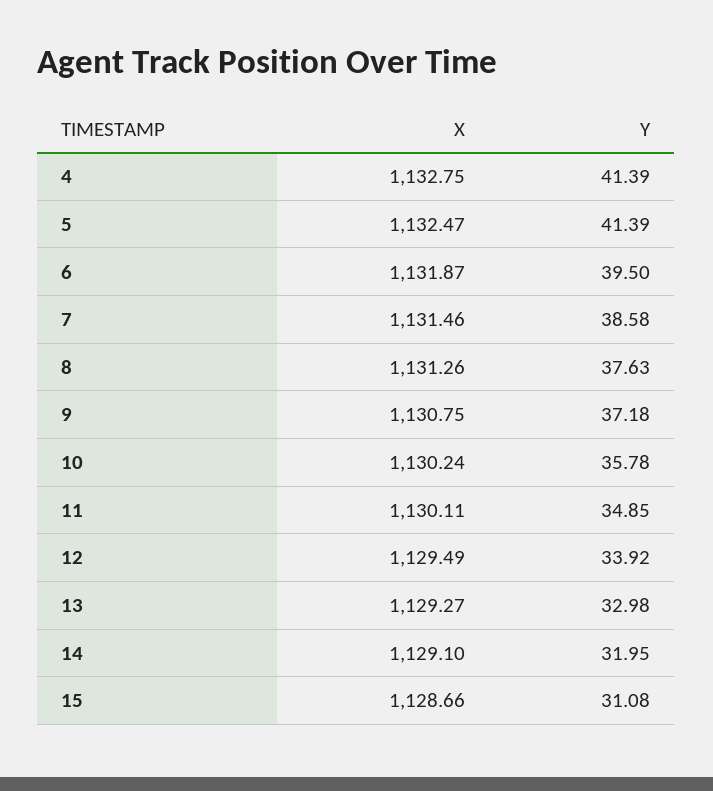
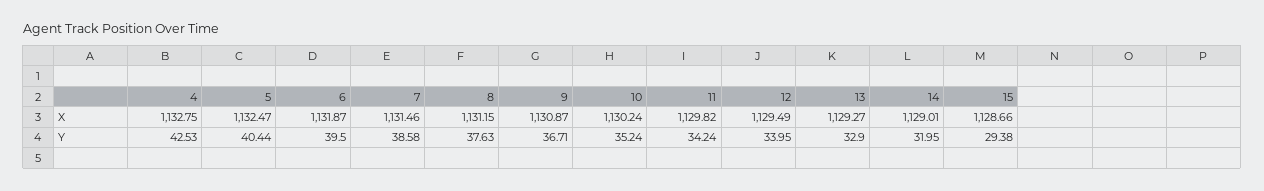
Y, 4: 41.39 -> 42.53
Y, 5: 41.39 -> 40.44
X, 8: 1131.26 -> 1131.15
X, 9: 1130.75 -> 1130.87
Y, 9: 37.18 -> 36.71
Y, 10: 35.78 -> 35.24
X, 11: 1130.11 -> 1129.82
Y, 11: 34.85 -> 34.24
Y, 12: 33.92 -> 33.95
Y, 13: 32.98 -> 32.9
X, 14: 1129.1 -> 1129.01
Y, 15: 31.08 -> 29.38

